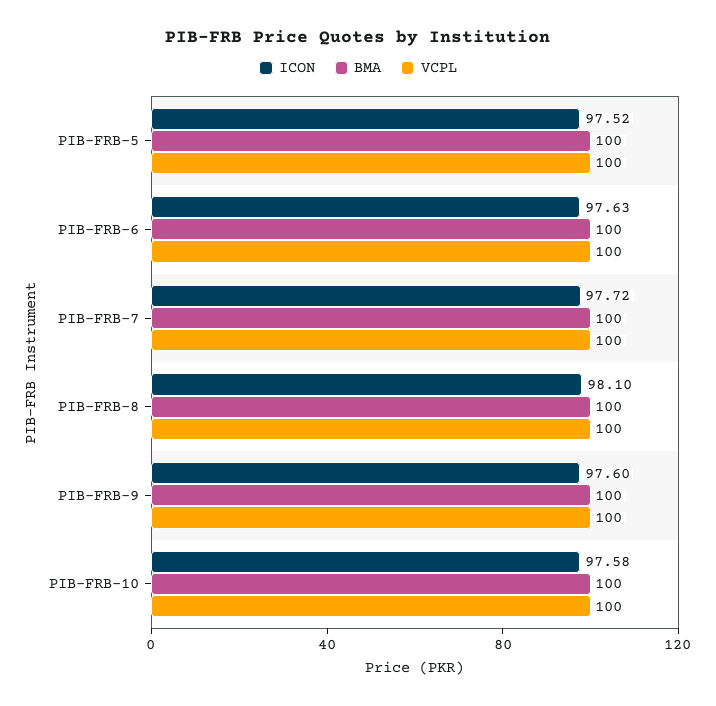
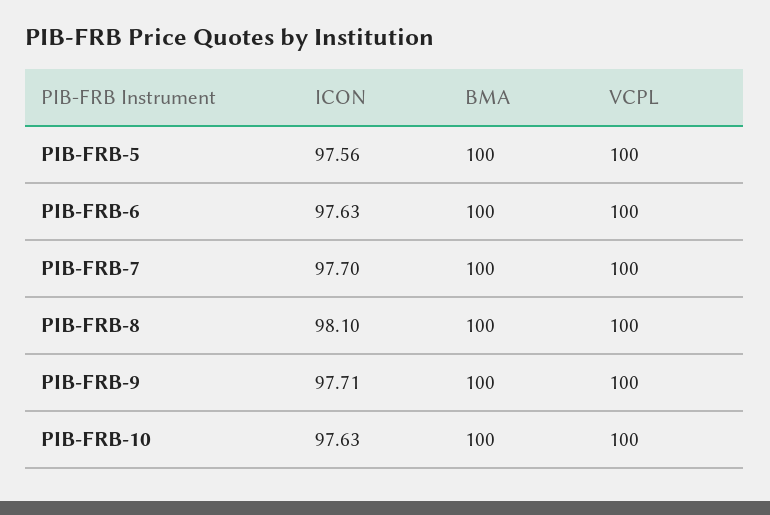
ICON, PIB-FRB-5: 97.52 -> 97.56
ICON, PIB-FRB-7: 97.72 -> 97.7
ICON, PIB-FRB-9: 97.6 -> 97.71
ICON, PIB-FRB-10: 97.58 -> 97.63

